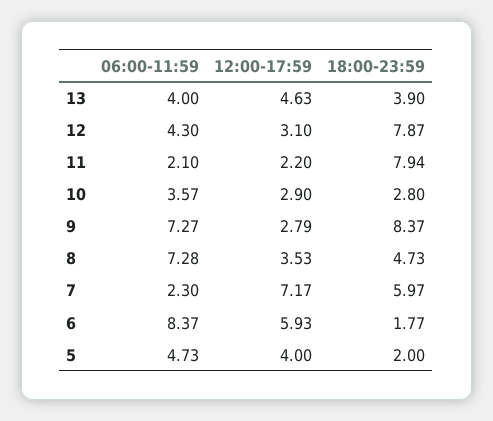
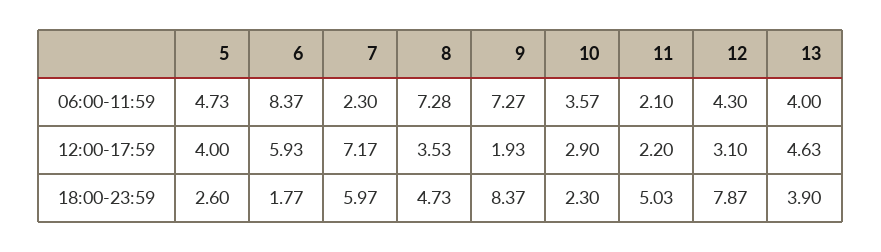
18:00-23:59, 11: 7.94 -> 5.03
18:00-23:59, 10: 2.8 -> 2.3
12:00-17:59, 9: 2.79 -> 1.93
18:00-23:59, 5: 2 -> 2.6

